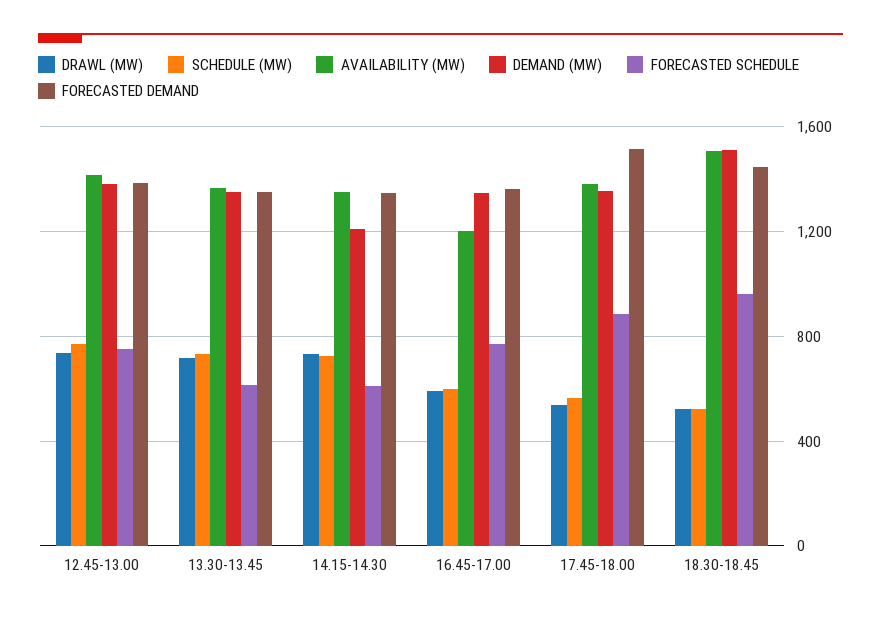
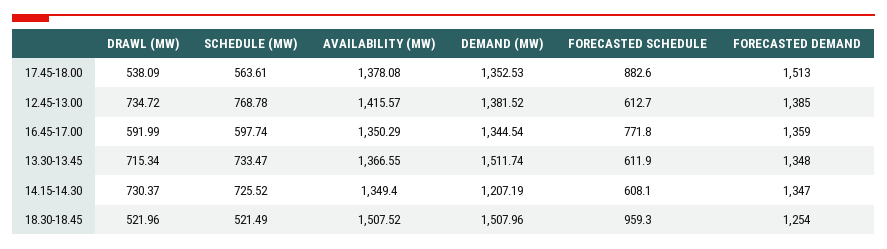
FORECASTED SCHEDULE, 12.45-13.00: 750 -> 612.7
DEMAND (MW), 13.30-13.45: 1350 -> 1511.74
AVAILABILITY (MW), 16.45-17.00: 1200 -> 1350.29
FORECASTED DEMAND, 18.30-18.45: 1450 -> 1254

